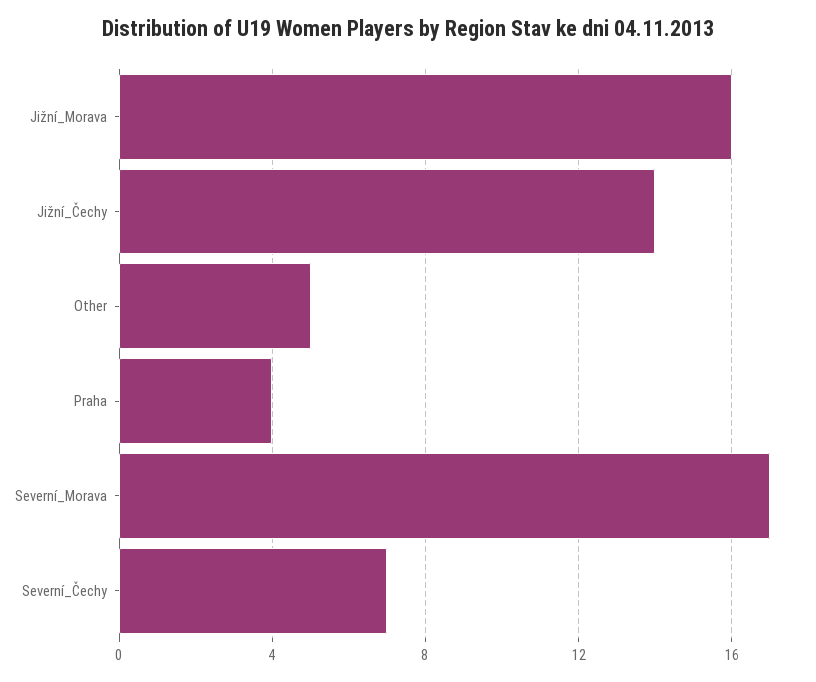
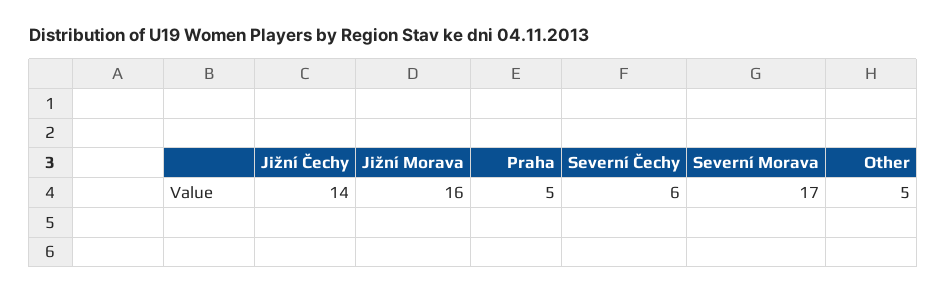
Praha: 4 -> 5
Severní_Čechy: 7 -> 6

